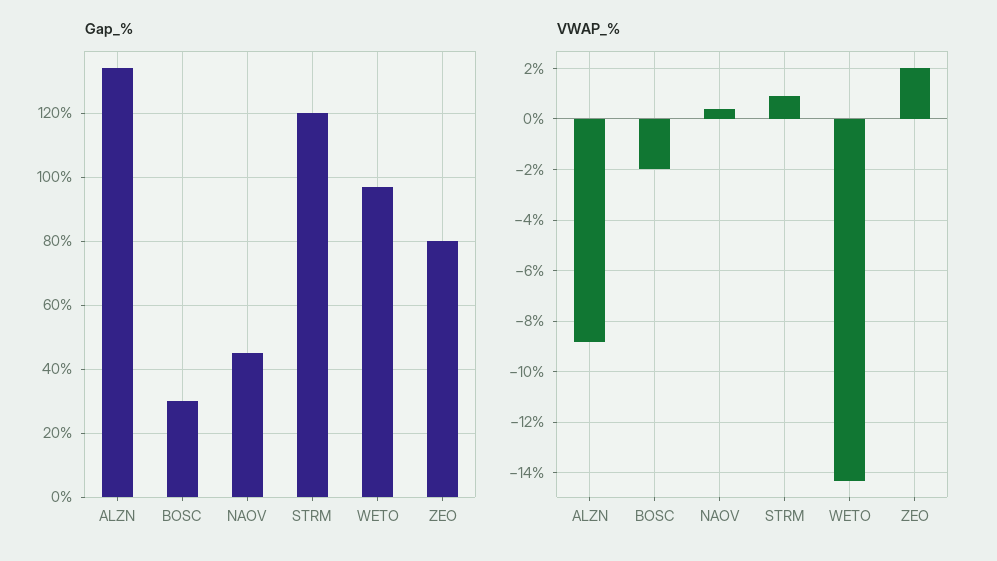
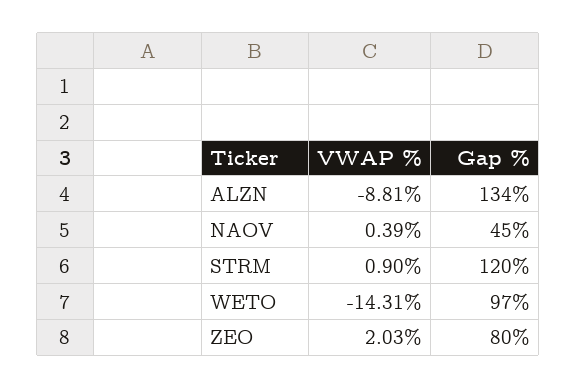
Gap_%, BOSC: 30 -> none
VWAP_%, BOSC: -2 -> none

